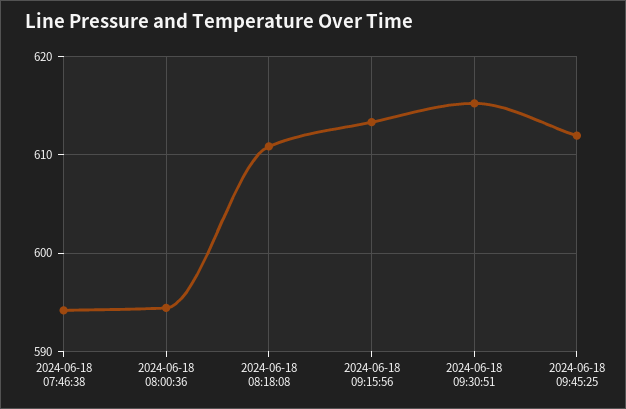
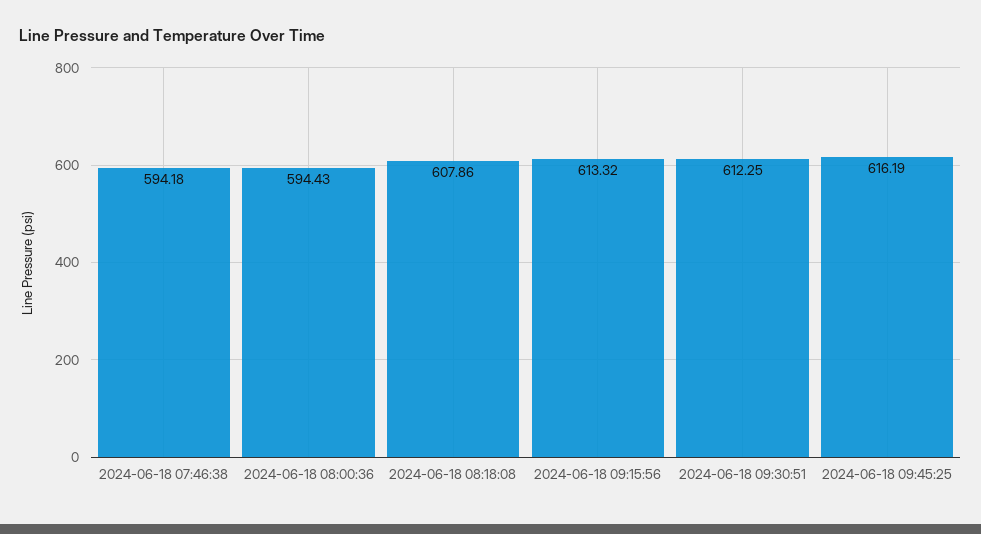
2024-06-18 08:18:08: 611 -> 607.86
2024-06-18 09:30:51: 615 -> 612.25
2024-06-18 09:45:25: 612 -> 616.19

